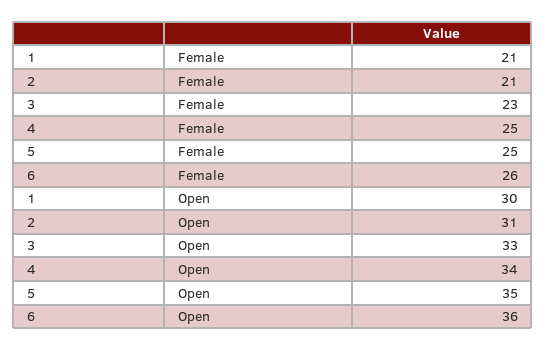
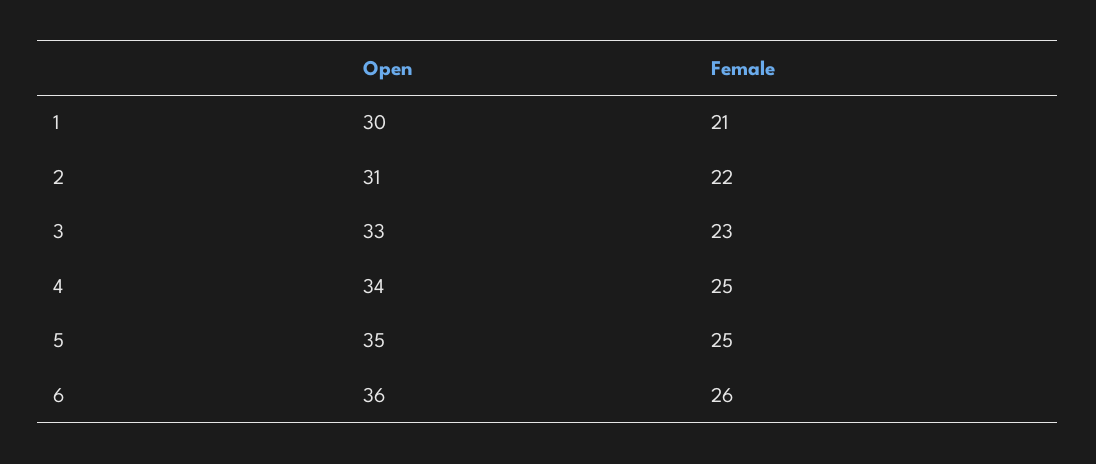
2, Female: 21 -> 22

